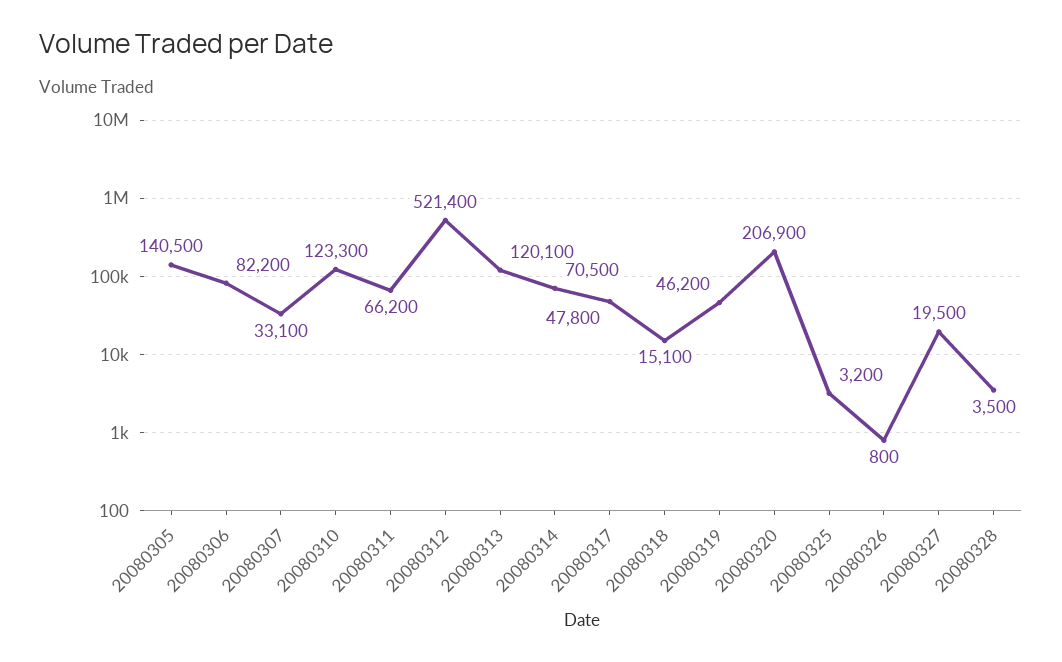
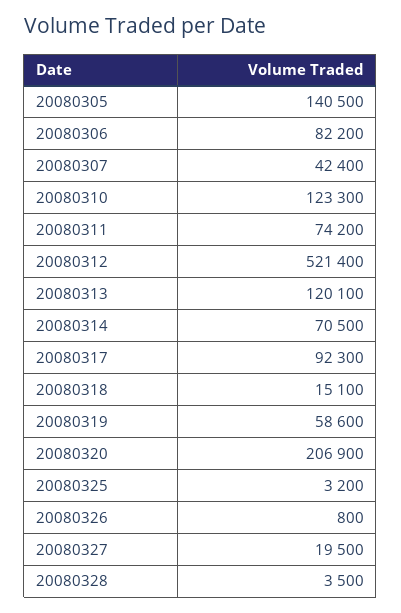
20080307: 33100 -> 42400
20080311: 66200 -> 74200
20080317: 47800 -> 92300
20080319: 46200 -> 58600

